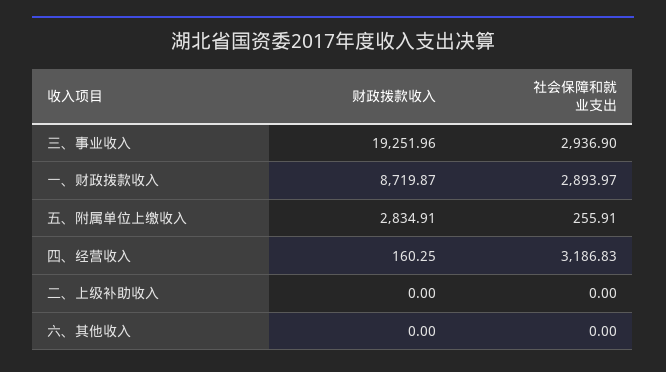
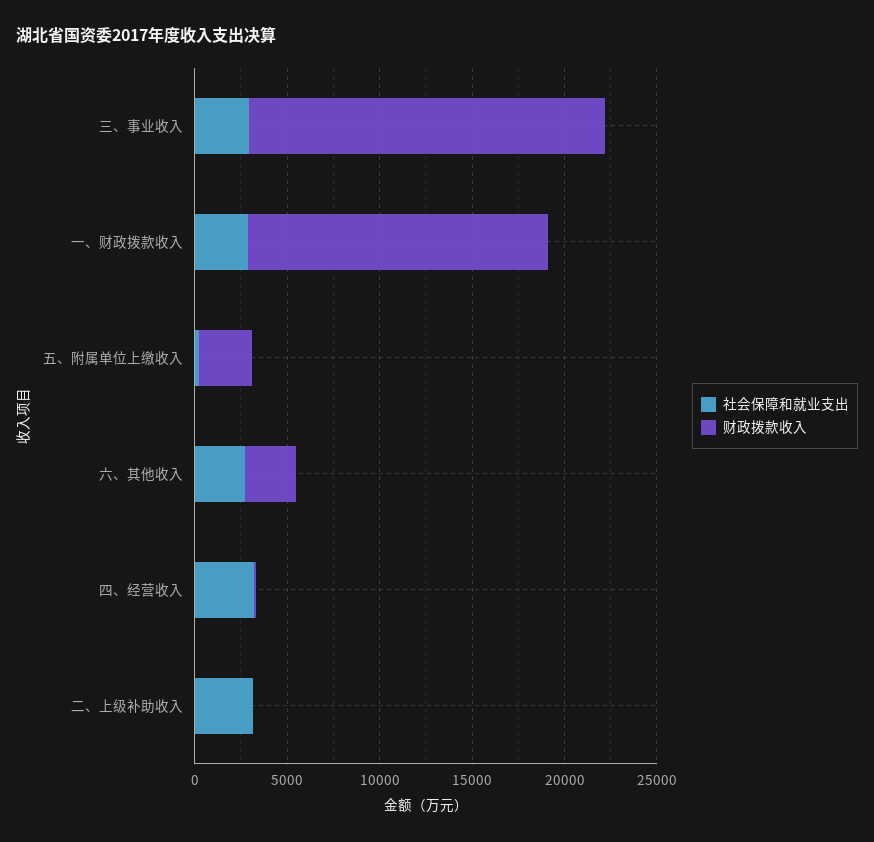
财政拨款收入, 一、财政拨款收入: 8719.87 -> 16000
社会保障和就业支出, 二、上级补助收入: 0 -> 3000
财政拨款收入, 六、其他收入: 0 -> 3000
社会保障和就业支出, 六、其他收入: 0 -> 3000

